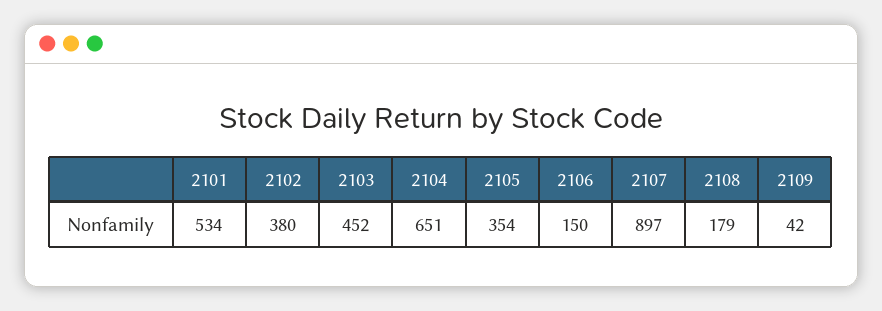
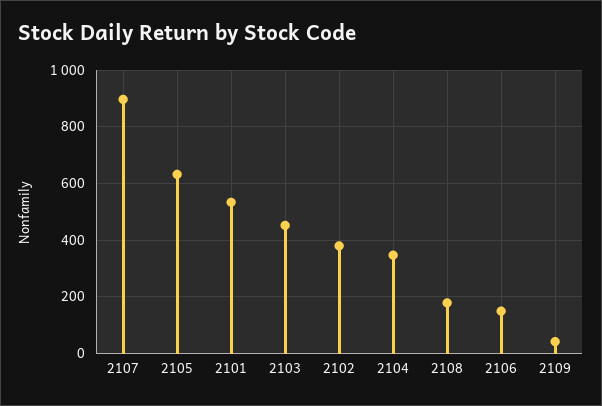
2104: 651 -> 350
2105: 354 -> 625

